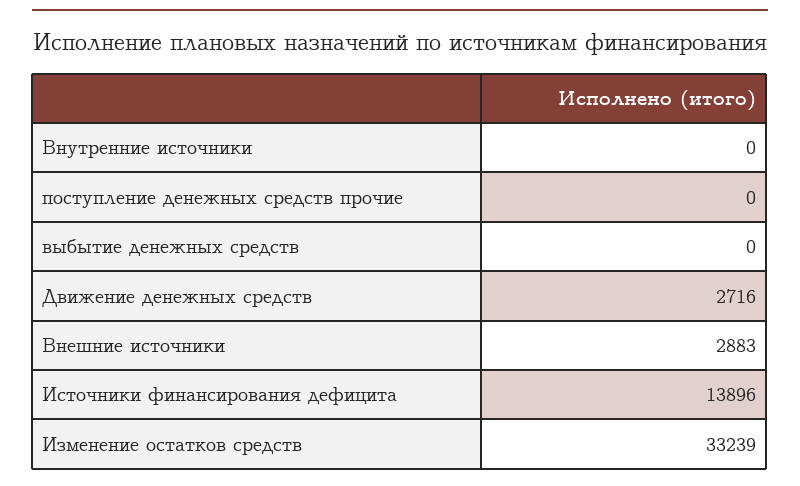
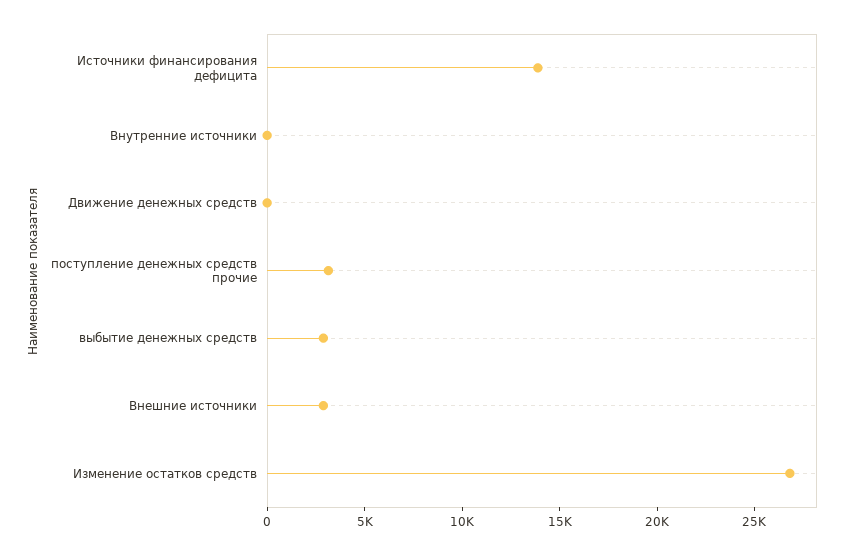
поступление денежных средств прочие: 0 -> 3000
выбытие денежных средств: 0 -> 3000
Движение денежных средств: 2716 -> 0
Изменение остатков средств: 33239 -> 27000

